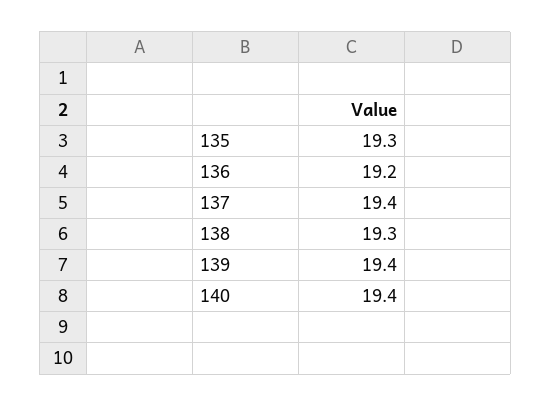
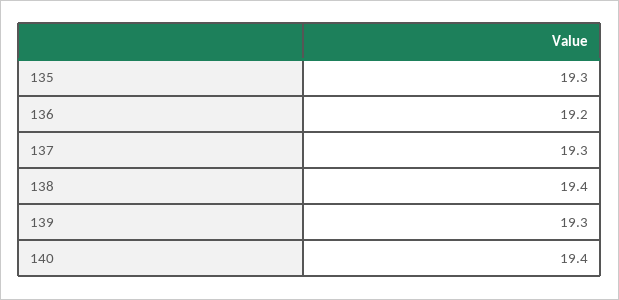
137: 19.4 -> 19.3
138: 19.3 -> 19.4
139: 19.4 -> 19.3

